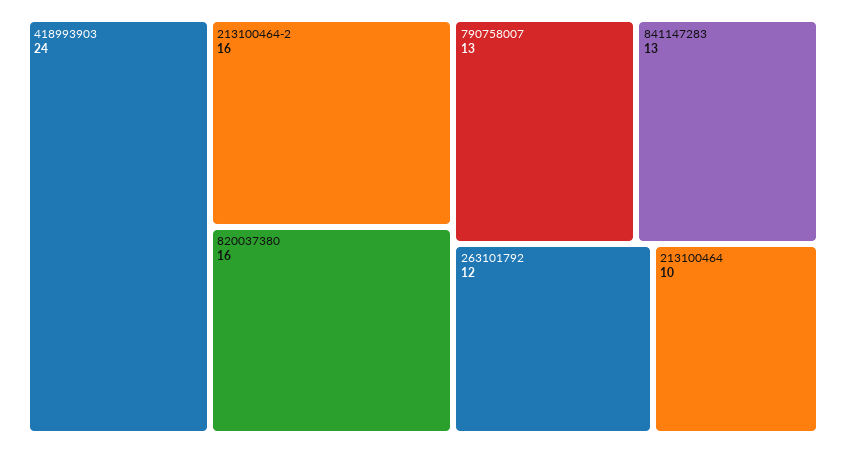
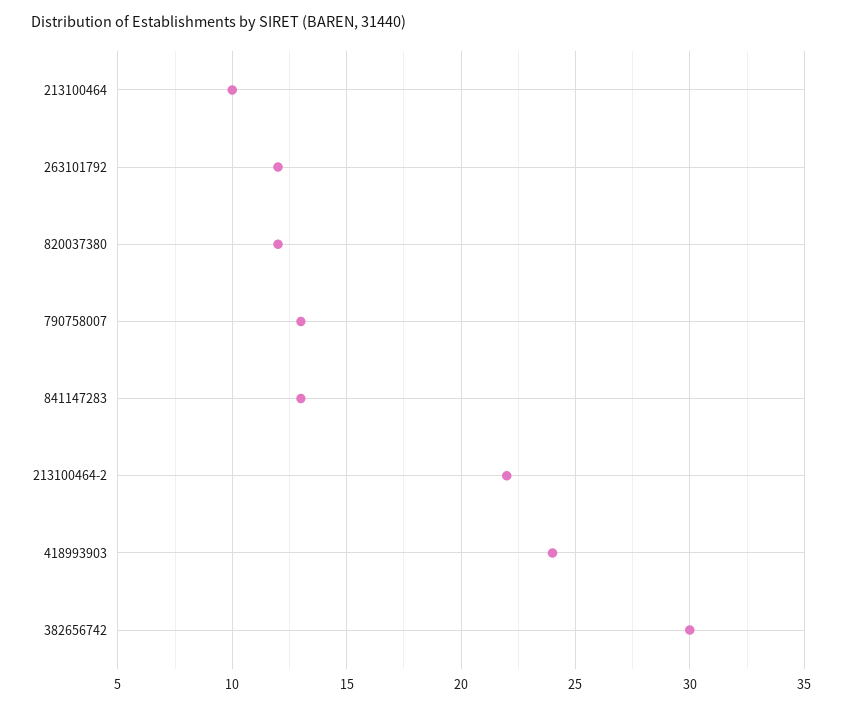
213100464-2: 16 -> 22
820037380: 16 -> 12
382656742: none -> 30

